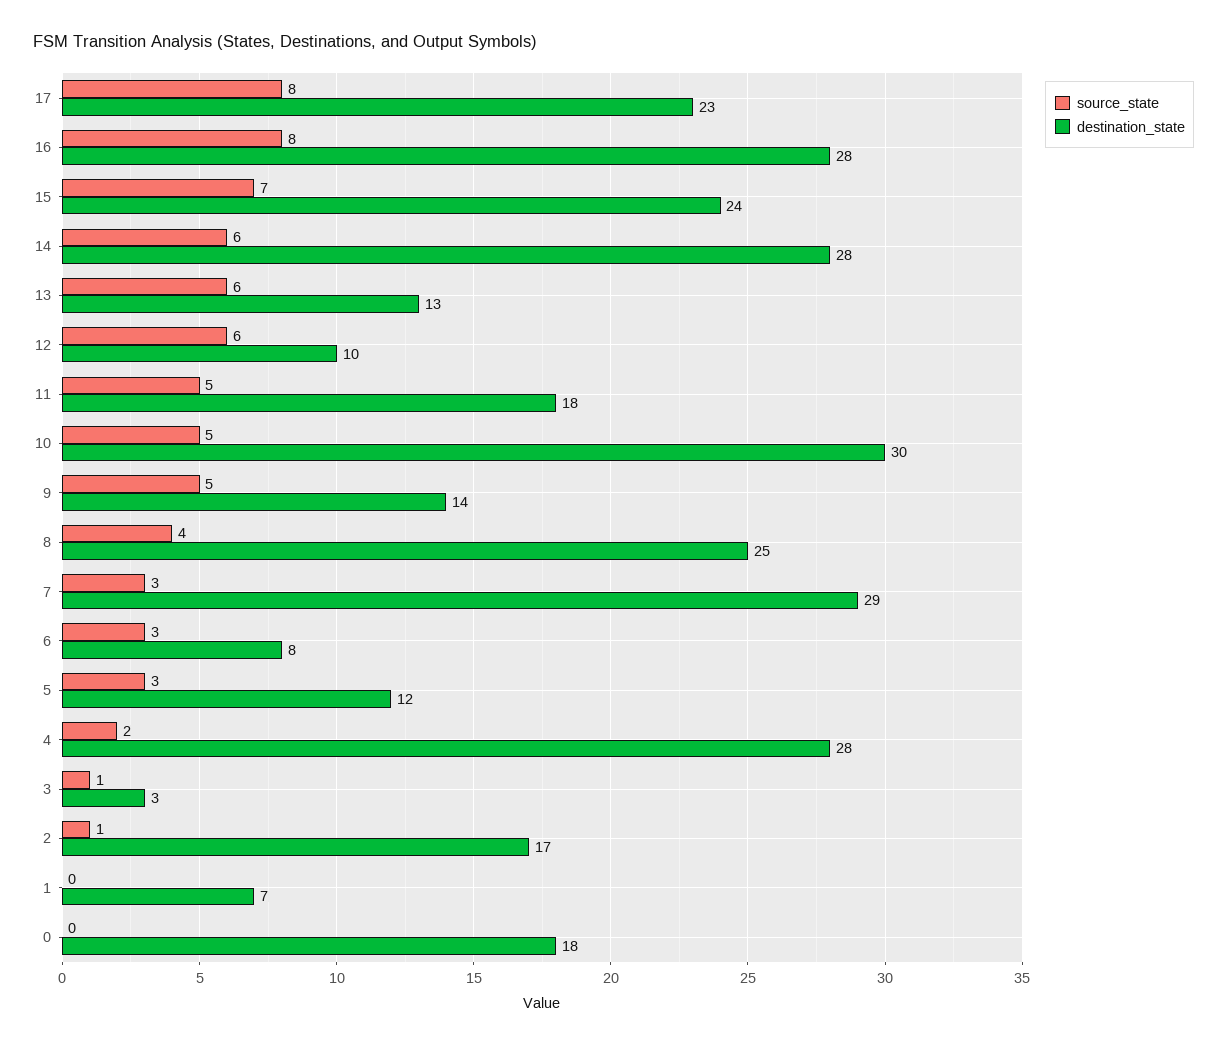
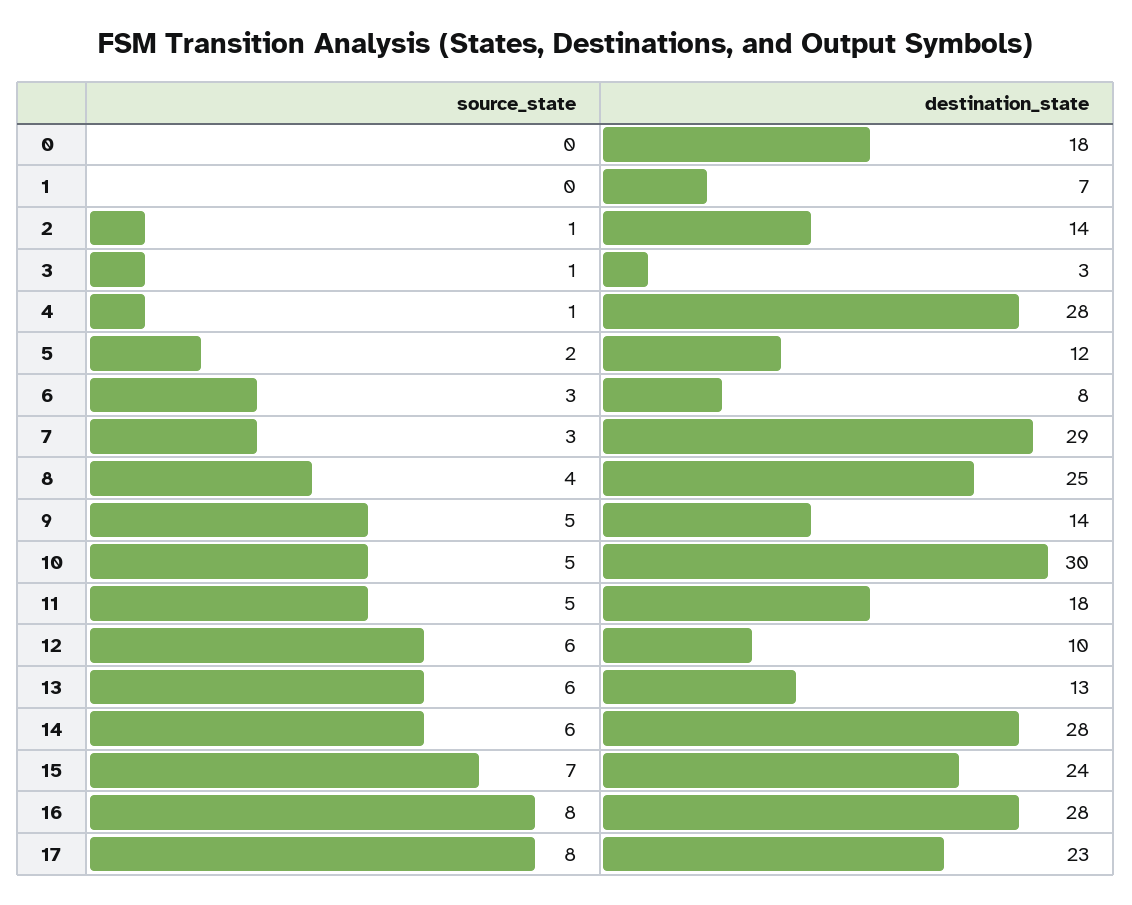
source_state, 5: 3 -> 2
source_state, 4: 2 -> 1
destination_state, 2: 17 -> 14

